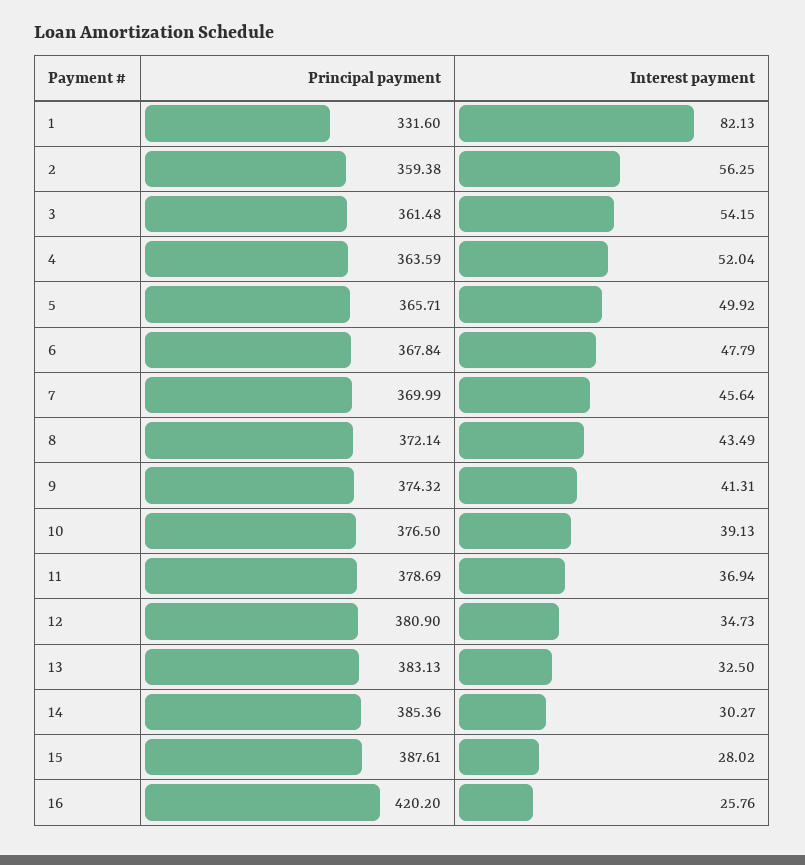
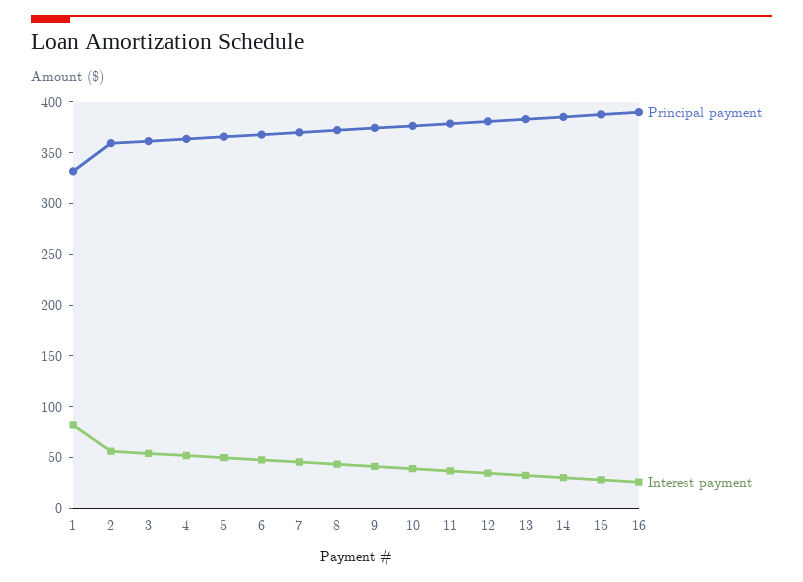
Principal payment, 16: 420.2 -> 390

